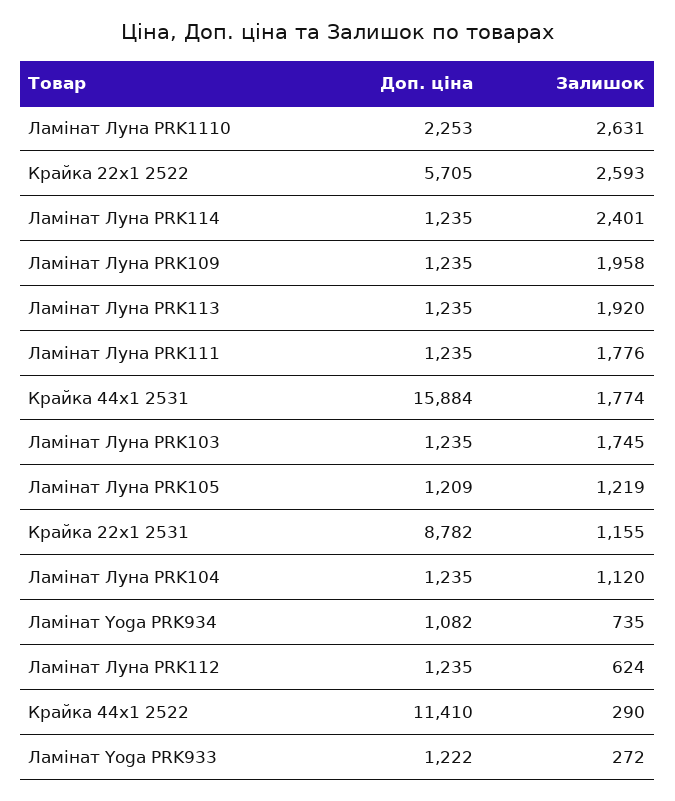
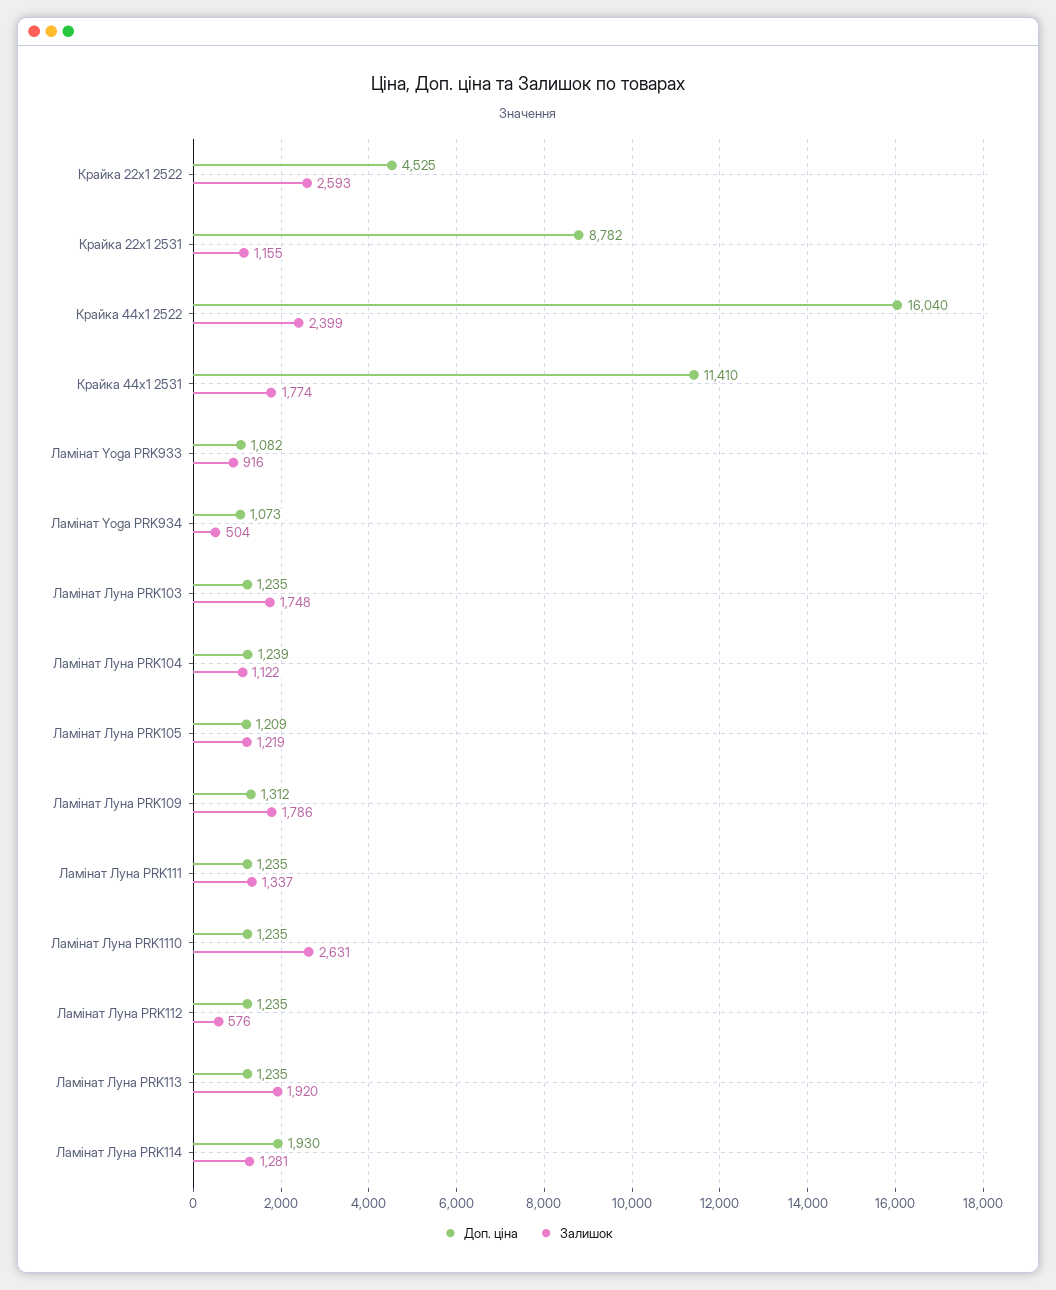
Доп. ціна, Ламінат Луна PRK1110: 2253 -> 1235
Доп. ціна, Крайка 22x1 2522: 5705 -> 4525
Доп. ціна, Ламінат Луна PRK114: 1235 -> 1930
Залишок, Ламінат Луна PRK114: 2401 -> 1281
Доп. ціна, Ламінат Луна PRK109: 1235 -> 1312
Залишок, Ламінат Луна PRK109: 1958 -> 1786
Залишок, Ламінат Луна PRK111: 1776 -> 1337
Доп. ціна, Крайка 44x1 2531: 15884 -> 11410
Залишок, Ламінат Луна PRK103: 1745 -> 1748
Доп. ціна, Ламінат Луна PRK104: 1235 -> 1239
Залишок, Ламінат Луна PRK104: 1120 -> 1122
Доп. ціна, Ламінат Yoga PRK934: 1082 -> 1073
Залишок, Ламінат Yoga PRK934: 735 -> 504
Залишок, Ламінат Луна PRK112: 624 -> 576
Доп. ціна, Крайка 44x1 2522: 11410 -> 16040
Залишок, Крайка 44x1 2522: 290 -> 2399
Доп. ціна, Ламінат Yoga PRK933: 1222 -> 1082
Залишок, Ламінат Yoga PRK933: 272 -> 916

